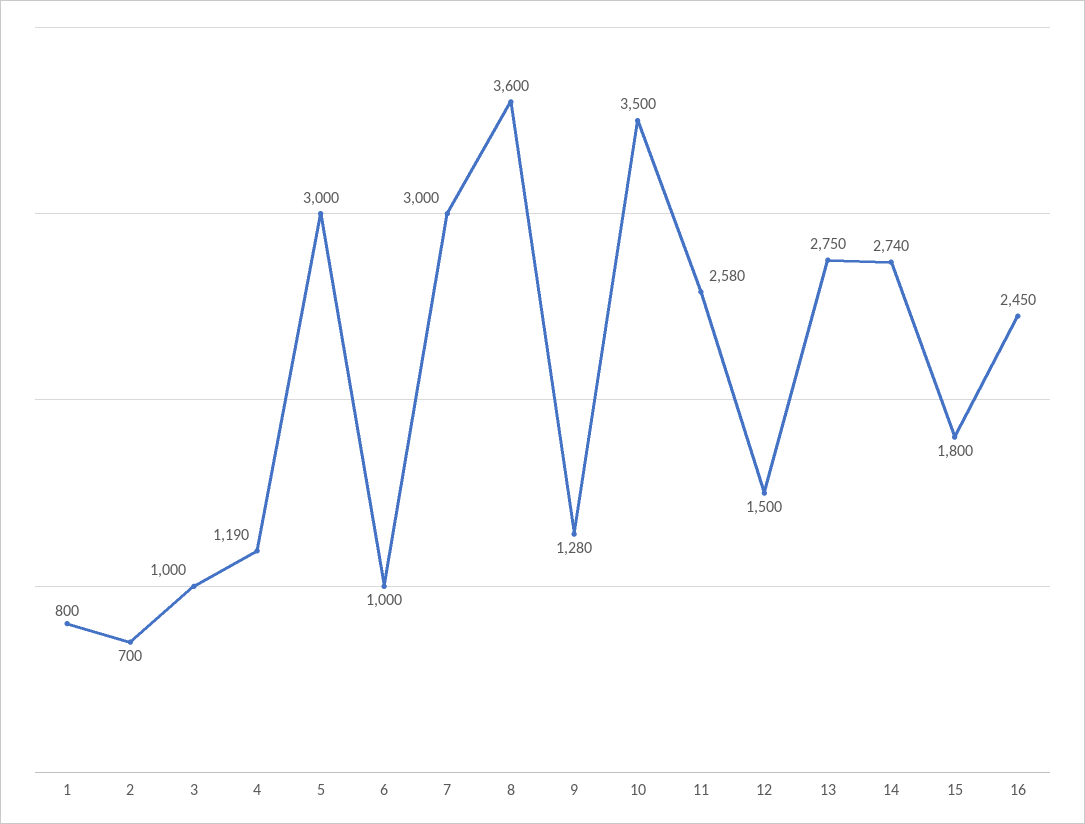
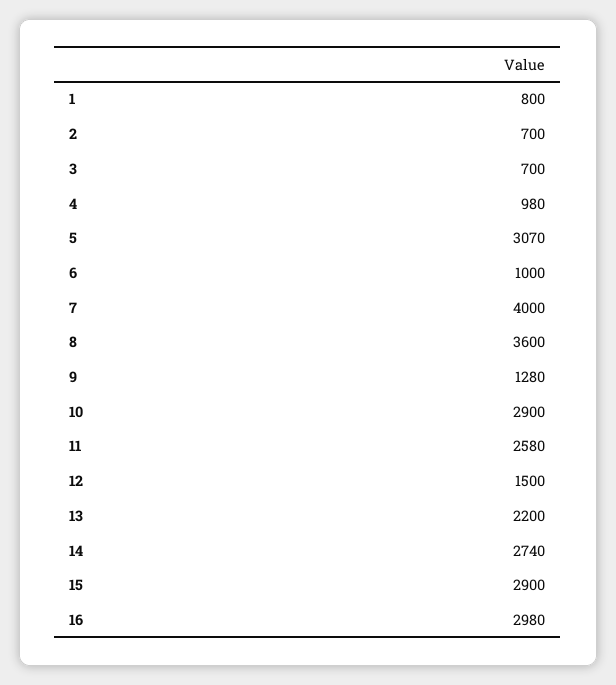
3: 1000 -> 700
4: 1190 -> 980
5: 3000 -> 3070
7: 3000 -> 4000
10: 3500 -> 2900
13: 2750 -> 2200
15: 1800 -> 2900
16: 2450 -> 2980

